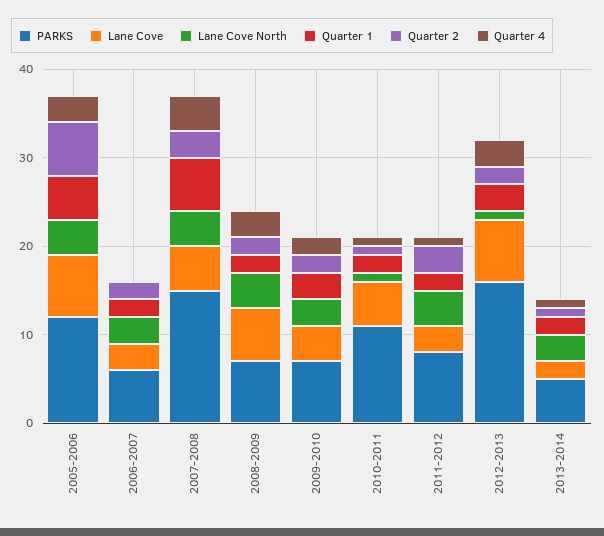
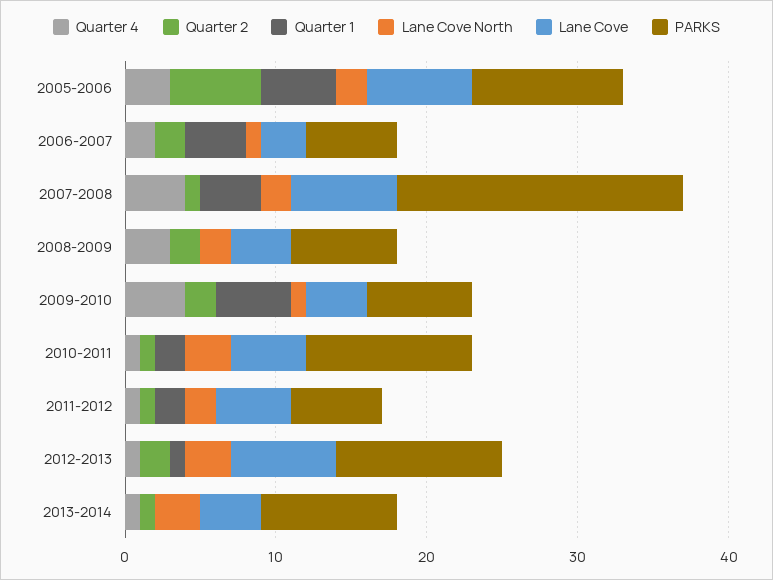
PARKS, 2005-2006: 12 -> 10
Lane Cove North, 2005-2006: 4 -> 2
Lane Cove North, 2006-2007: 3 -> 1
Quarter 1, 2006-2007: 2 -> 4
Quarter 4, 2006-2007: 0 -> 2
PARKS, 2007-2008: 15 -> 19
Lane Cove, 2007-2008: 5 -> 7
Lane Cove North, 2007-2008: 4 -> 2
Quarter 1, 2007-2008: 6 -> 4
Quarter 2, 2007-2008: 3 -> 1
Lane Cove, 2008-2009: 6 -> 4
Lane Cove North, 2008-2009: 4 -> 2
Quarter 1, 2008-2009: 2 -> 0
Lane Cove North, 2009-2010: 3 -> 1
Quarter 1, 2009-2010: 3 -> 5
Quarter 4, 2009-2010: 2 -> 4
Lane Cove North, 2010-2011: 1 -> 3
PARKS, 2011-2012: 8 -> 6
Lane Cove, 2011-2012: 3 -> 5
Lane Cove North, 2011-2012: 4 -> 2
Quarter 2, 2011-2012: 3 -> 1
PARKS, 2012-2013: 16 -> 11
Lane Cove North, 2012-2013: 1 -> 3
Quarter 1, 2012-2013: 3 -> 1
Quarter 4, 2012-2013: 3 -> 1
PARKS, 2013-2014: 5 -> 9
Lane Cove, 2013-2014: 2 -> 4
Quarter 1, 2013-2014: 2 -> 0

